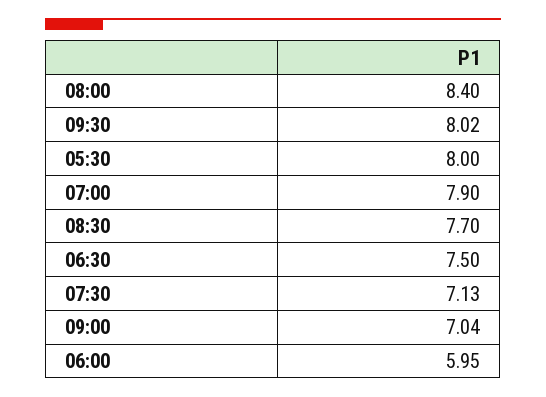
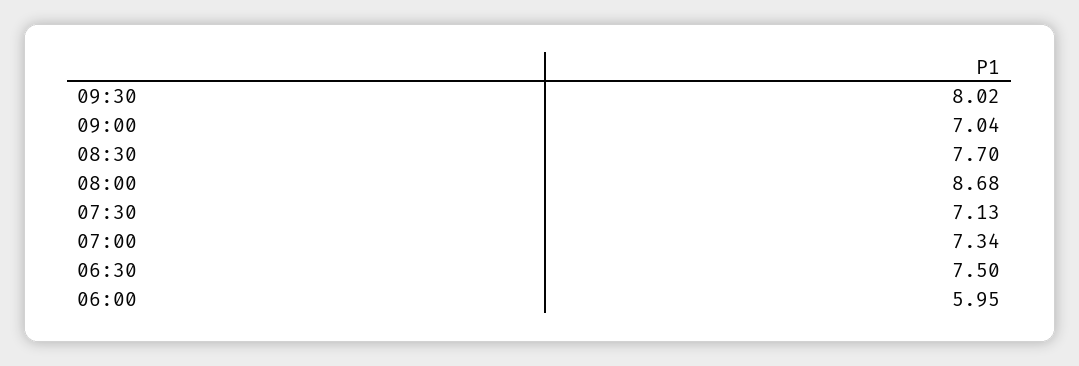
08:00: 8.4 -> 8.68
05:30: 8 -> none
07:00: 7.9 -> 7.34

